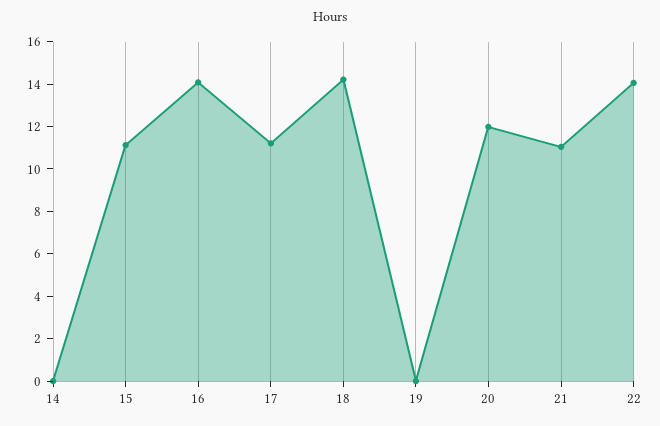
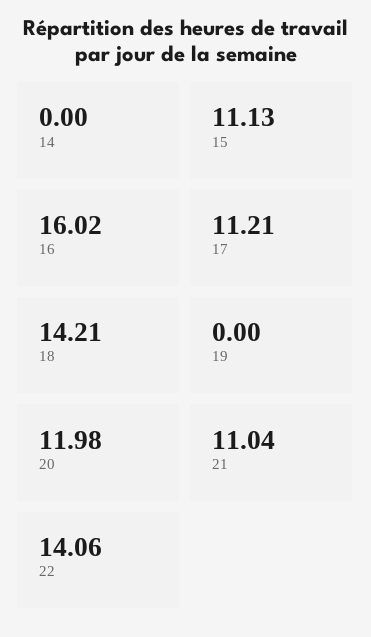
16: 14 -> 16.02

